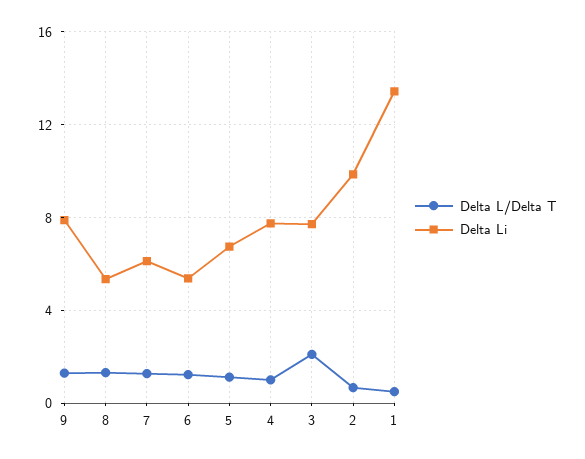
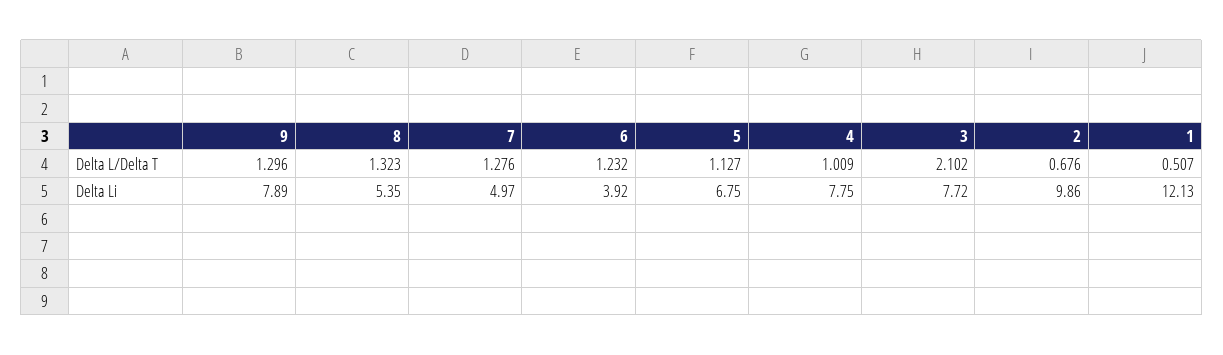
Delta Li, 7: 6 -> 4.97
Delta Li, 6: 5.5 -> 3.92
Delta Li, 1: 13.5 -> 12.13

